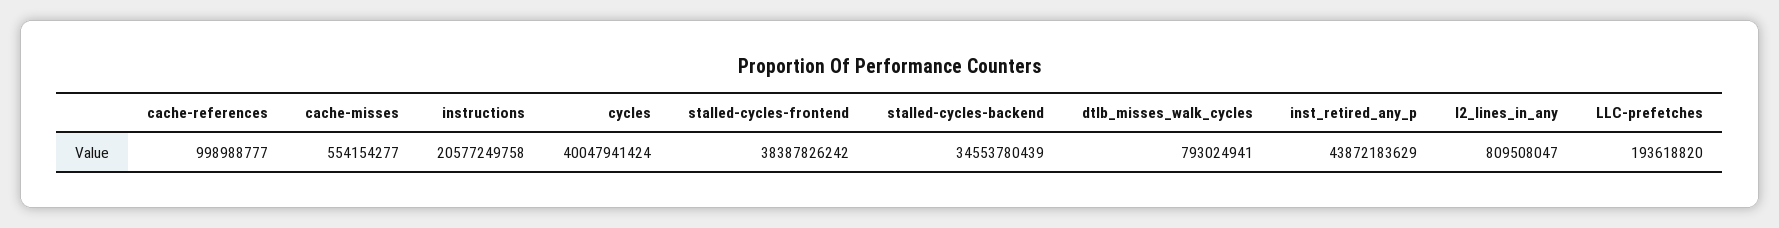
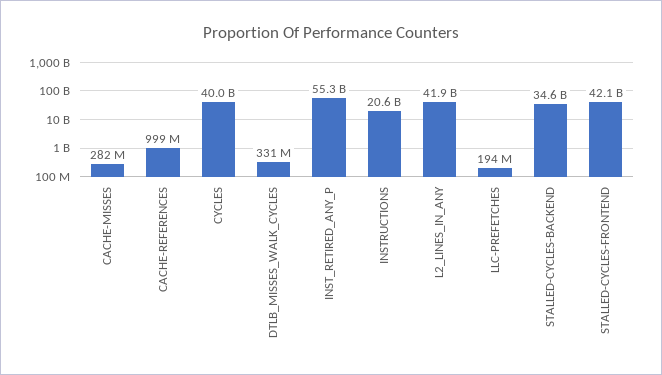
cache-misses: 554154277 -> 282000000
stalled-cycles-frontend: 38387826242 -> 42100000000
dtlb_misses_walk_cycles: 793024941 -> 331000000
inst_retired_any_p: 43872183629 -> 55300000000
l2_lines_in_any: 809508047 -> 41900000000

